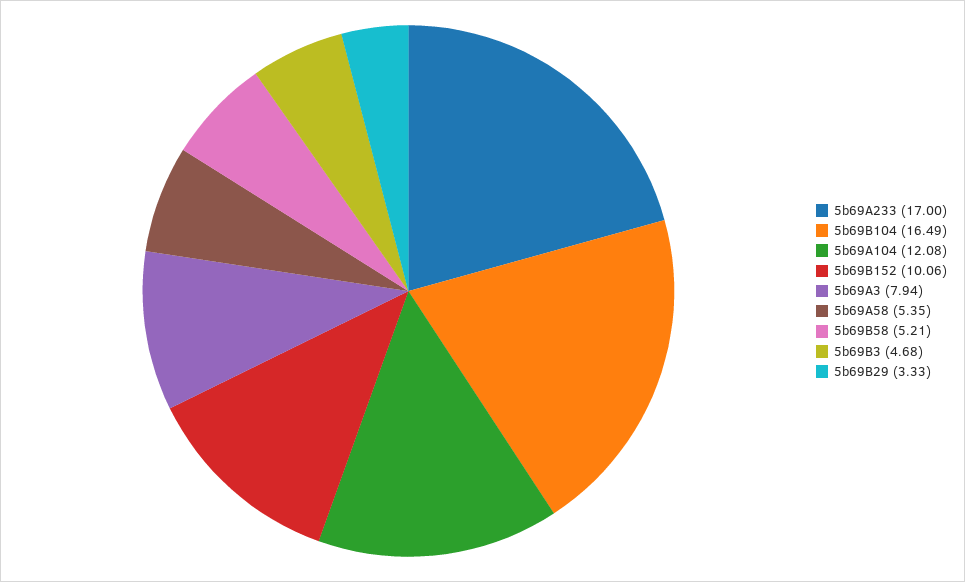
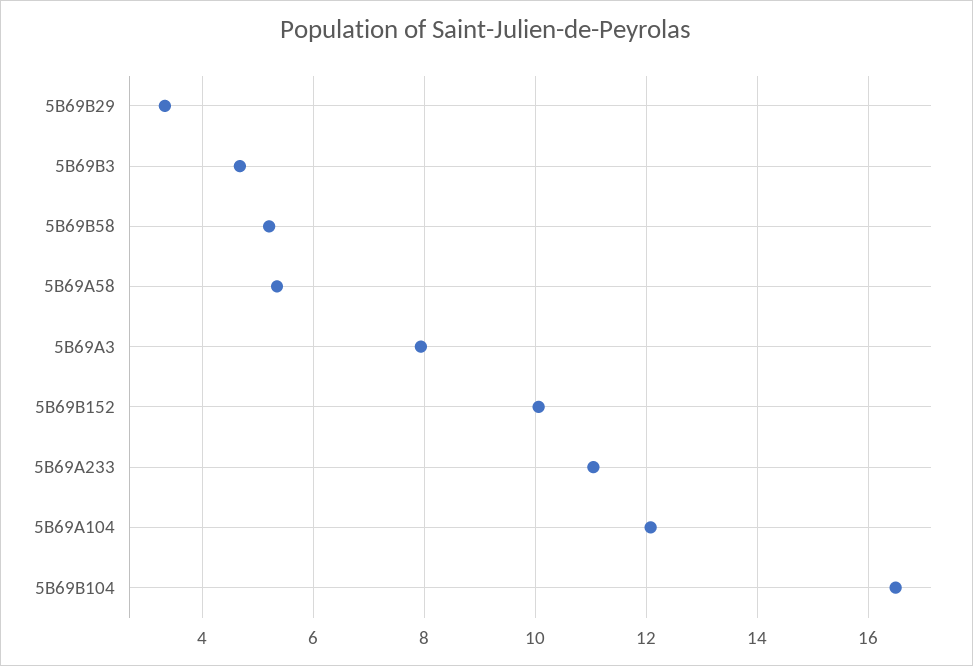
5b69A233: 17 -> 11

